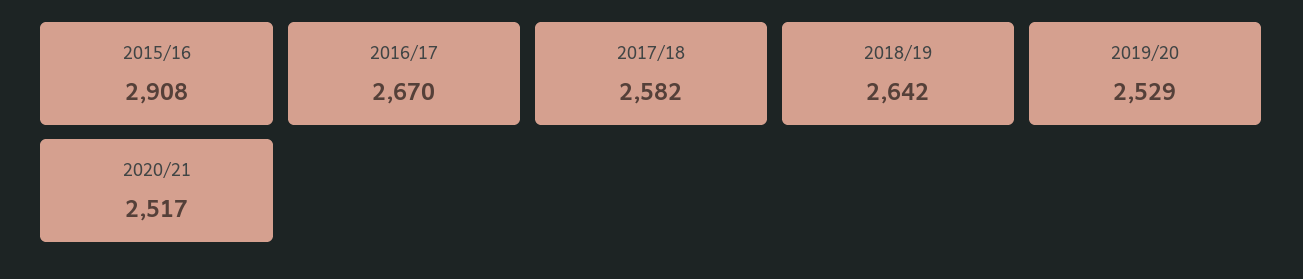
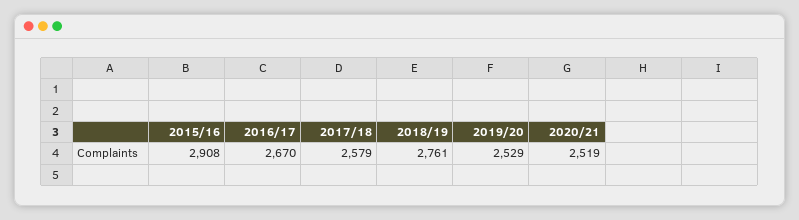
2017/18: 2582 -> 2579
2018/19: 2642 -> 2761
2020/21: 2517 -> 2519

